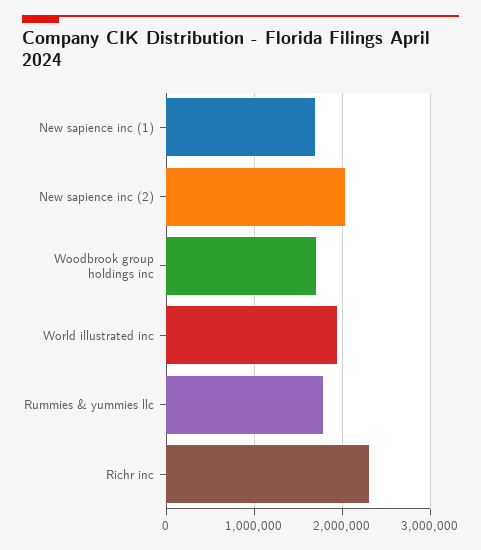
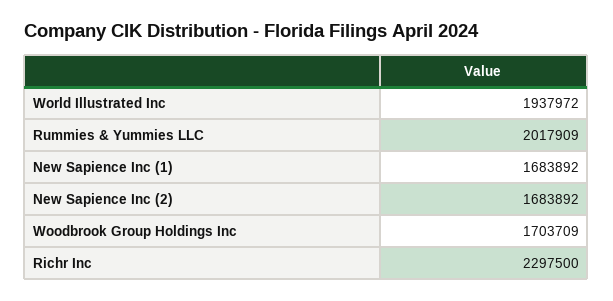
New sapience inc (2): 2000000 -> 1683892
Rummies & yummies llc: 1800000 -> 2017909

